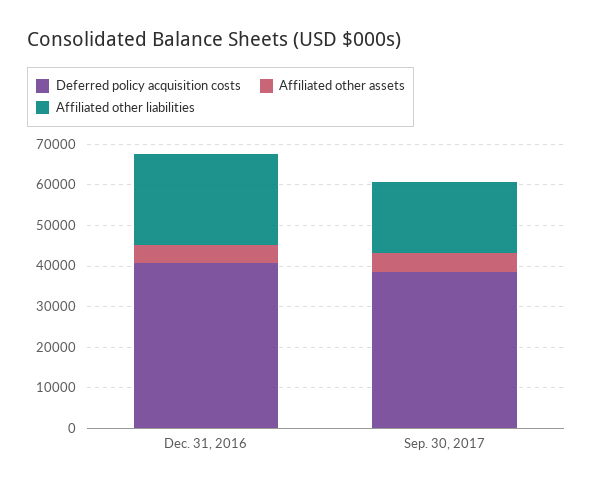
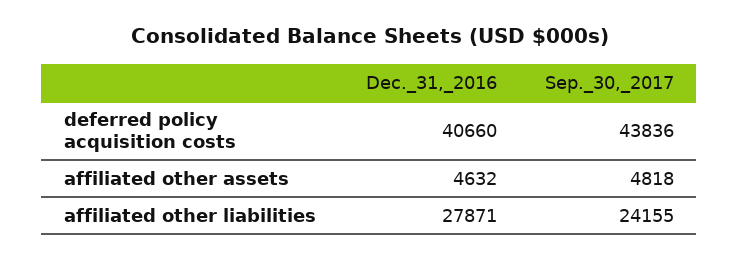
Affiliated other liabilities, Dec. 31, 2016: 22000 -> 27871
Deferred policy acquisition costs, Sep. 30, 2017: 38000 -> 43836
Affiliated other liabilities, Sep. 30, 2017: 18000 -> 24155

